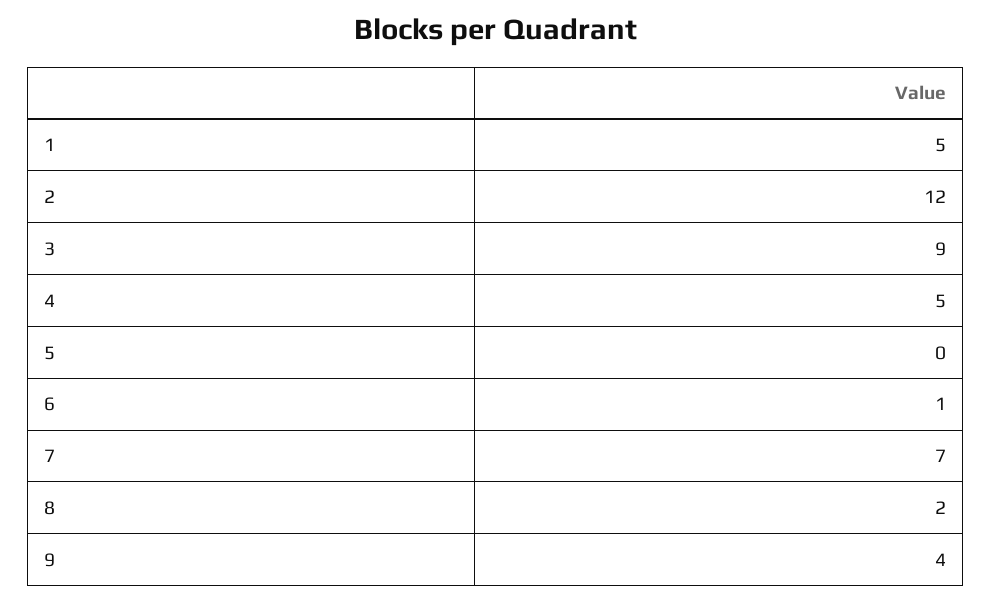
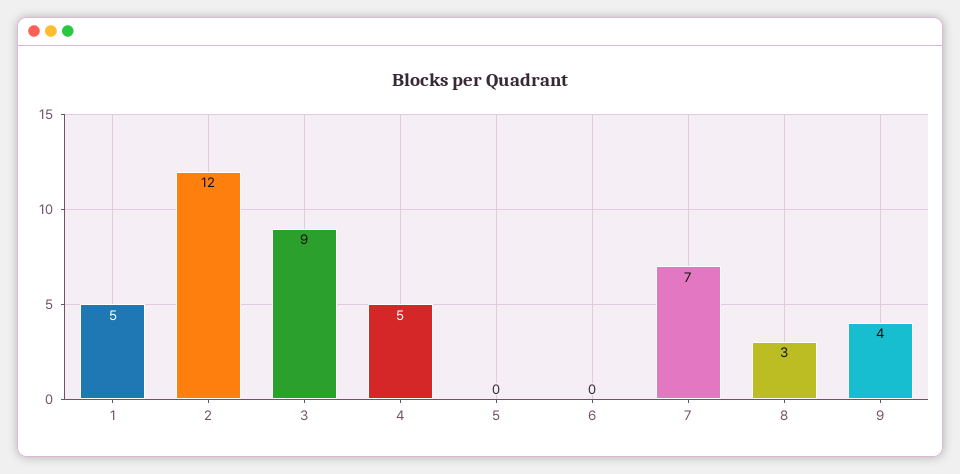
6: 1 -> 0
8: 2 -> 3

